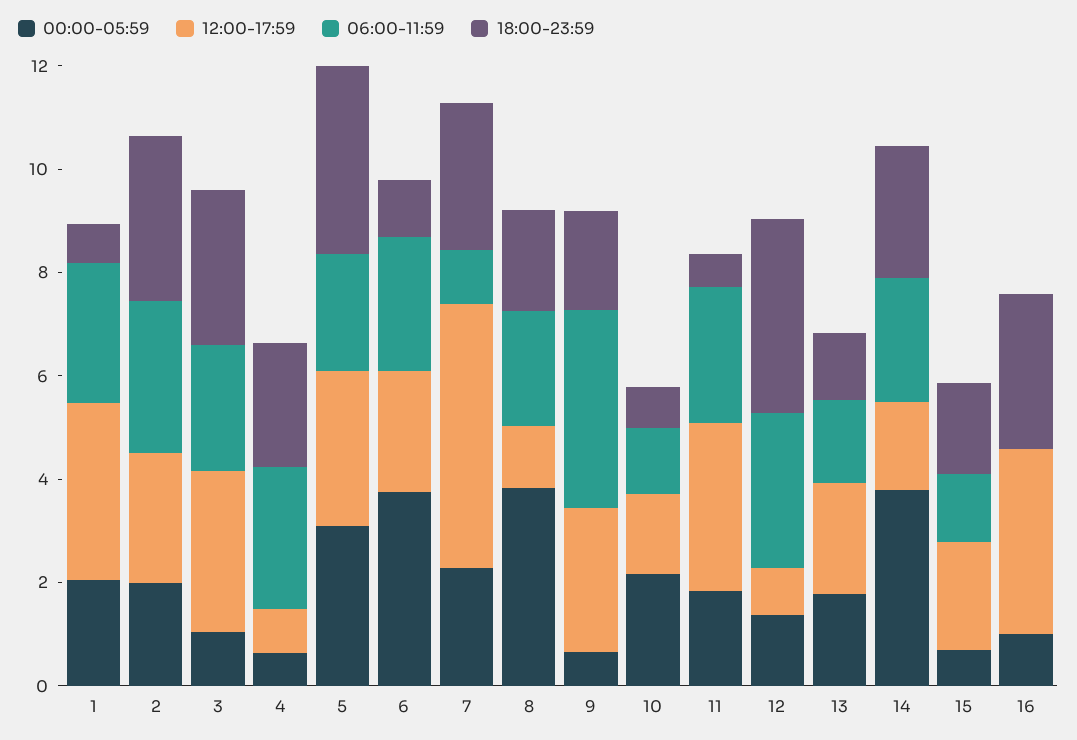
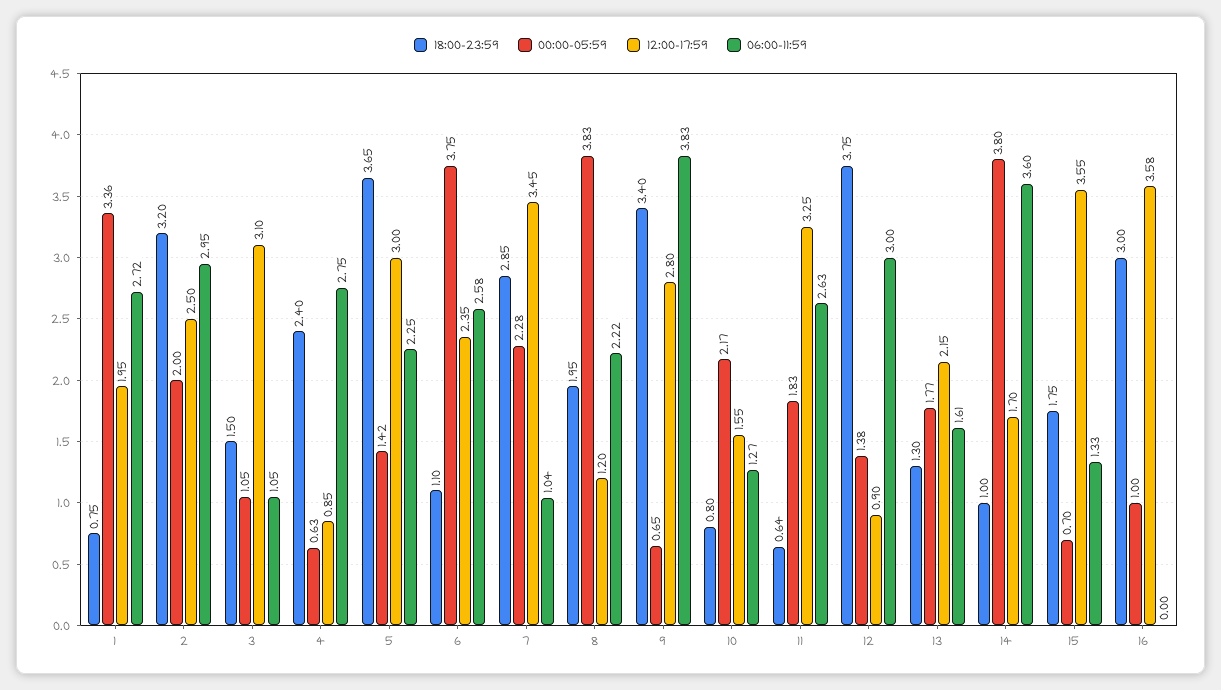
00:00-05:59, 1: 2 -> 3.36
12:00-17:59, 1: 3.5 -> 1.95
06:00-11:59, 3: 2.5 -> 1.05
18:00-23:59, 3: 3 -> 1.5
00:00-05:59, 5: 3 -> 1.42
12:00-17:59, 7: 5 -> 3.45
18:00-23:59, 9: 2 -> 3.4
06:00-11:59, 14: 2.5 -> 3.6
18:00-23:59, 14: 2.5 -> 1
12:00-17:59, 15: 2 -> 3.55

